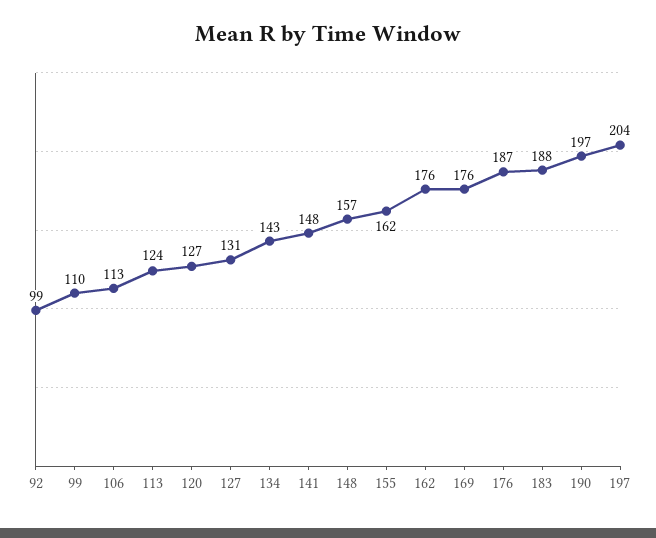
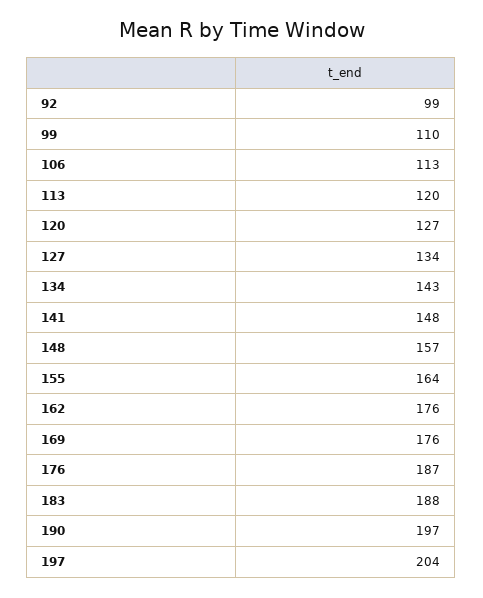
113: 124 -> 120
127: 131 -> 134
155: 162 -> 164

